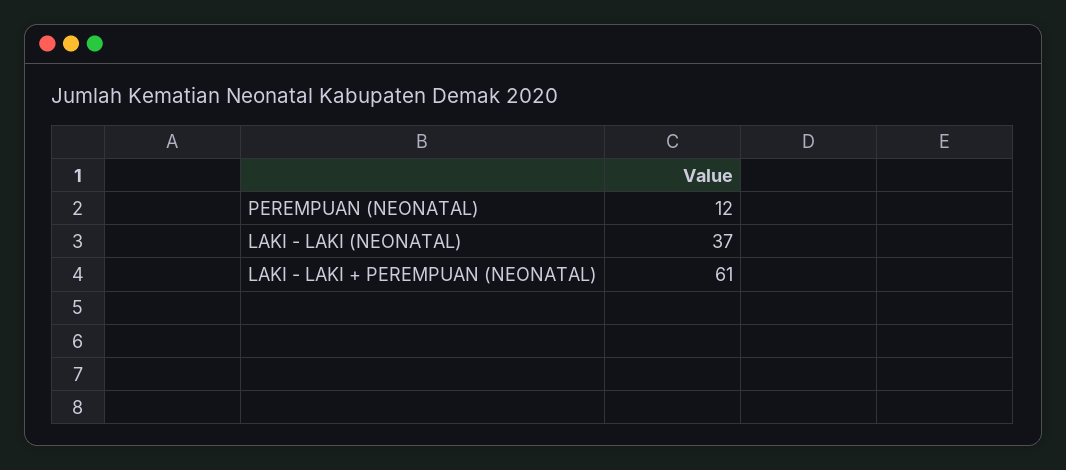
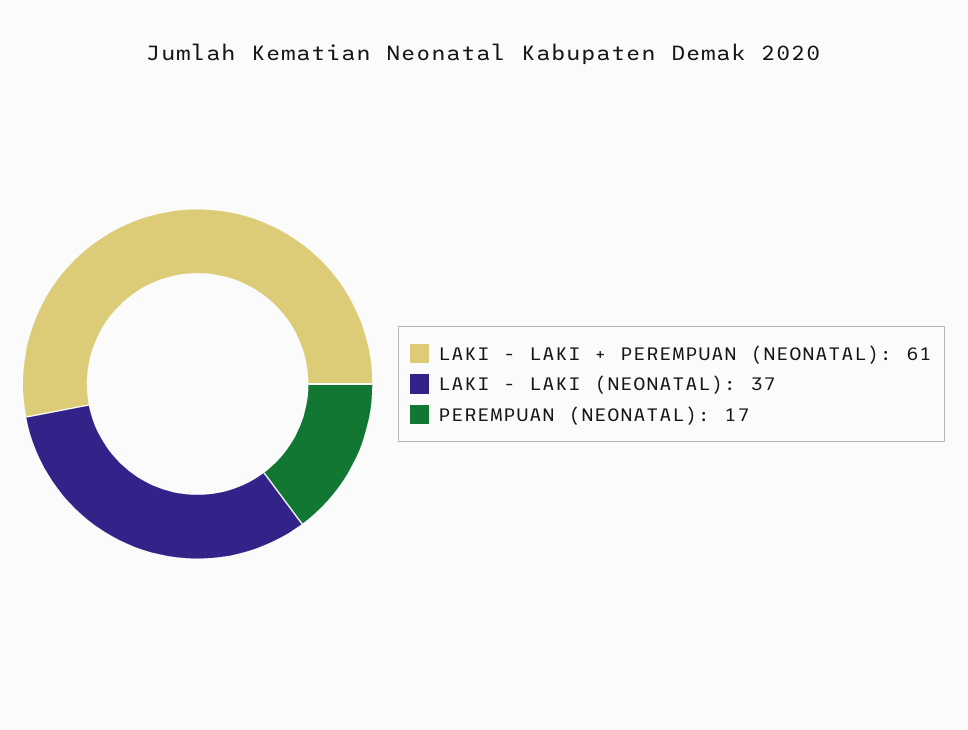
PEREMPUAN (NEONATAL): 12 -> 17

